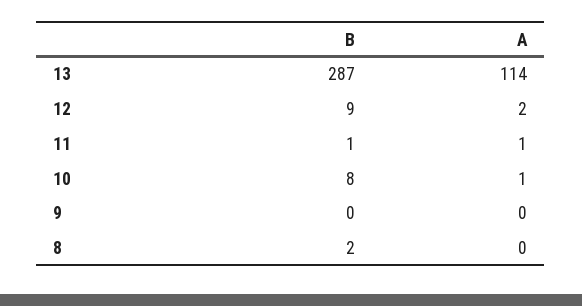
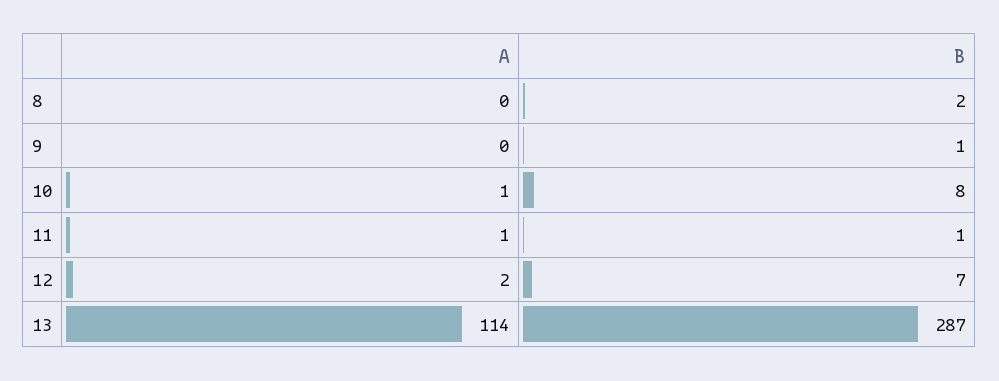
B, 12: 9 -> 7
B, 9: 0 -> 1

